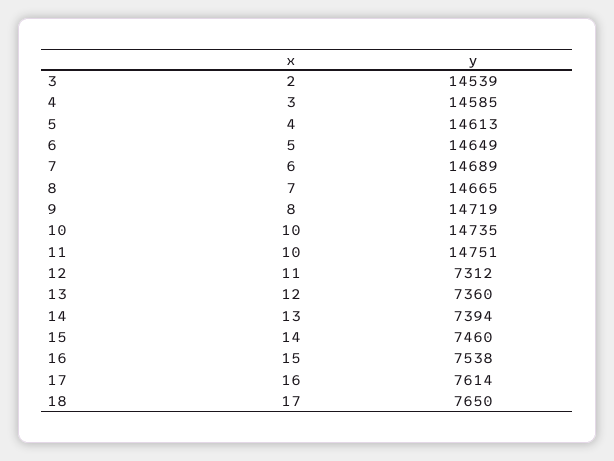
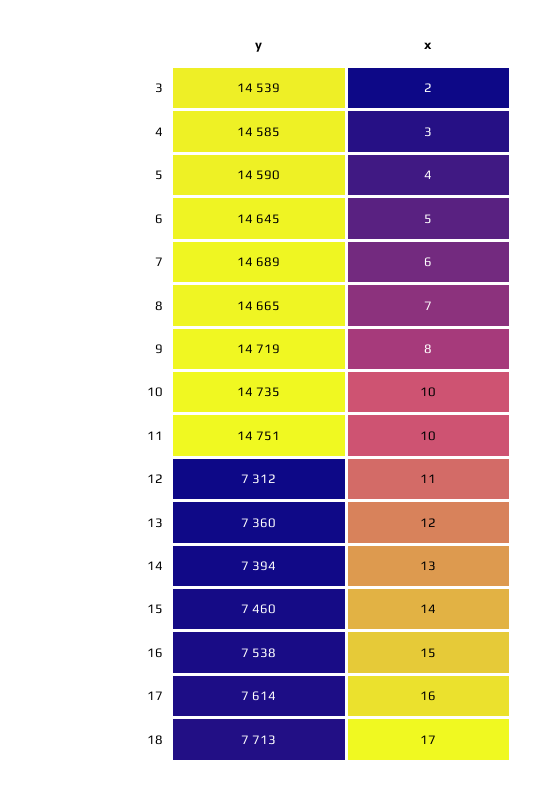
y, 5: 14613 -> 14590
y, 6: 14649 -> 14645
y, 18: 7650 -> 7713

